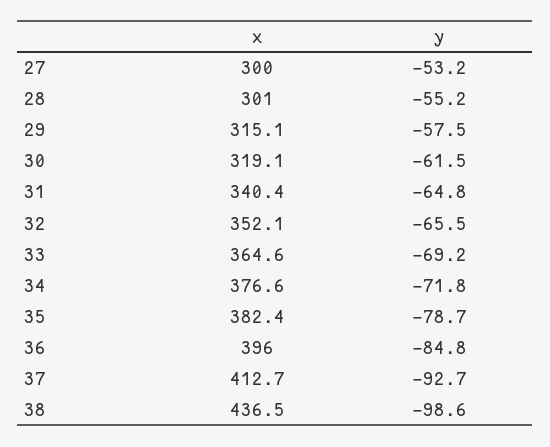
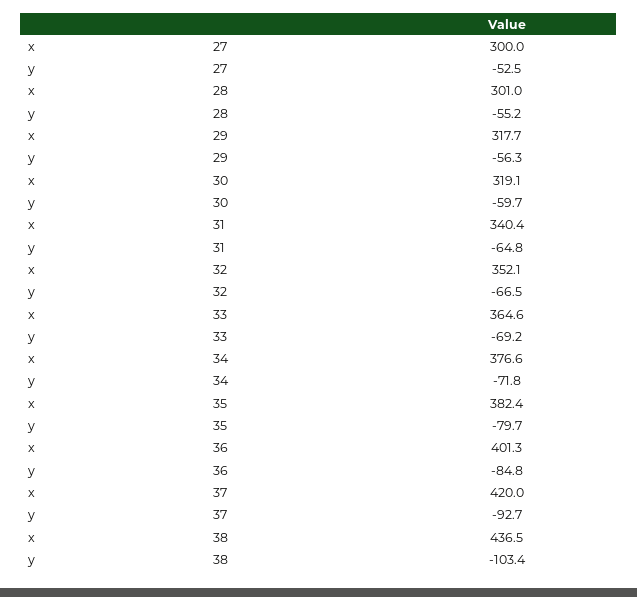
y, 27: -53.2 -> -52.5
x, 29: 315.1 -> 317.7
y, 29: -57.5 -> -56.3
y, 30: -61.5 -> -59.7
y, 32: -65.5 -> -66.5
y, 35: -78.7 -> -79.7
x, 36: 396 -> 401.3
x, 37: 412.7 -> 420
y, 38: -98.6 -> -103.4

